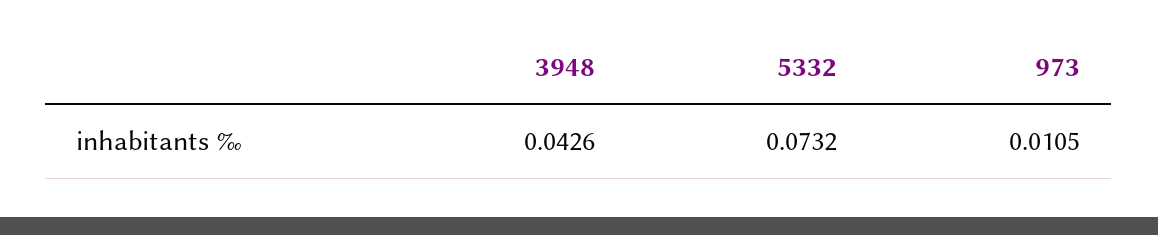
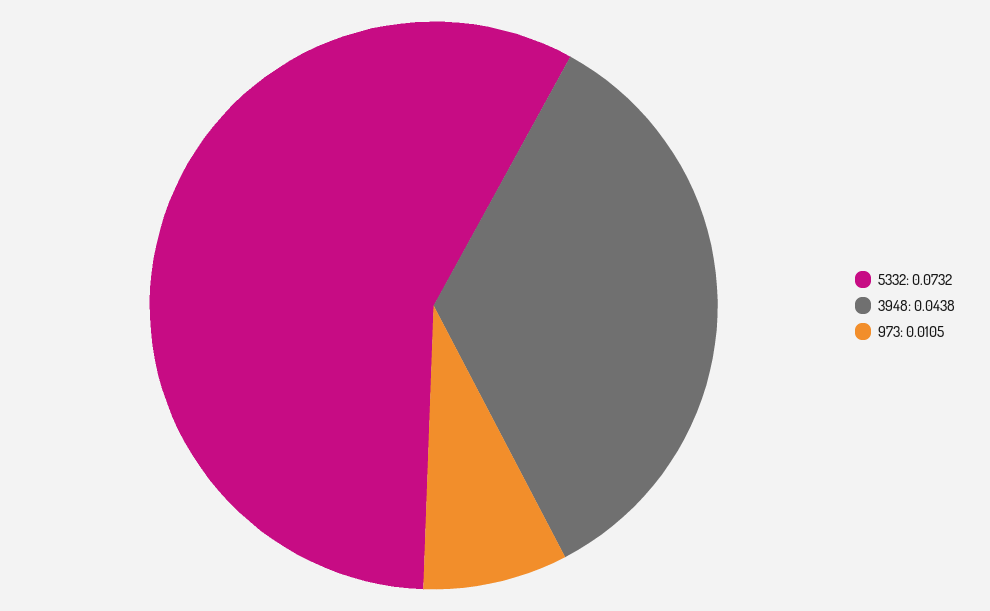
3948: 0.0426 -> 0.0438

